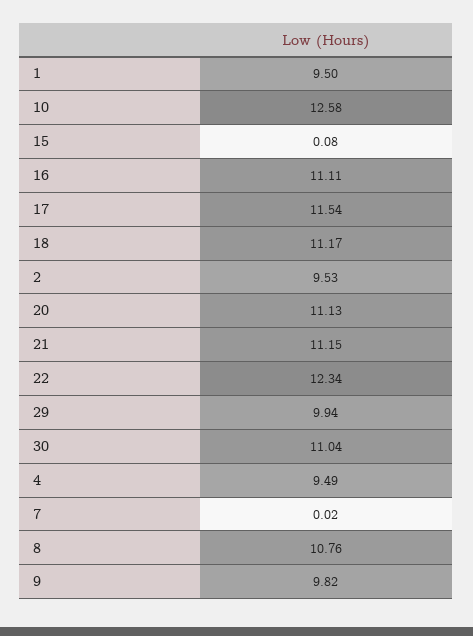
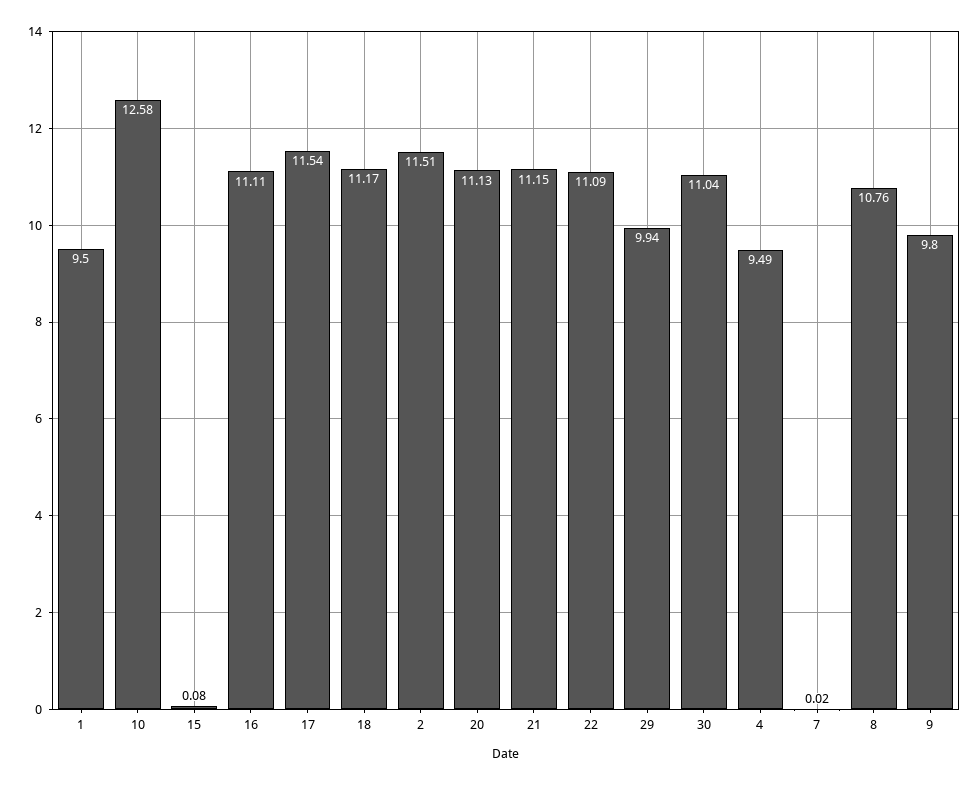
2: 9.53 -> 11.51
22: 12.34 -> 11.09
9: 9.82 -> 9.8

